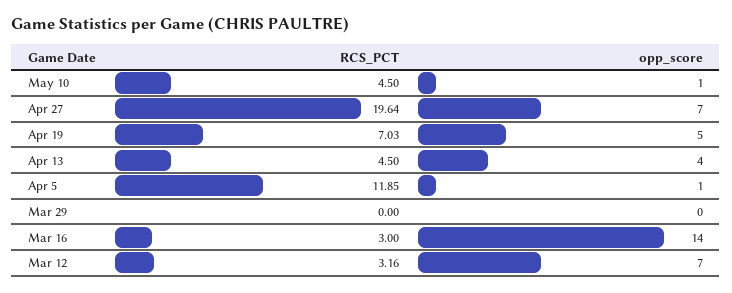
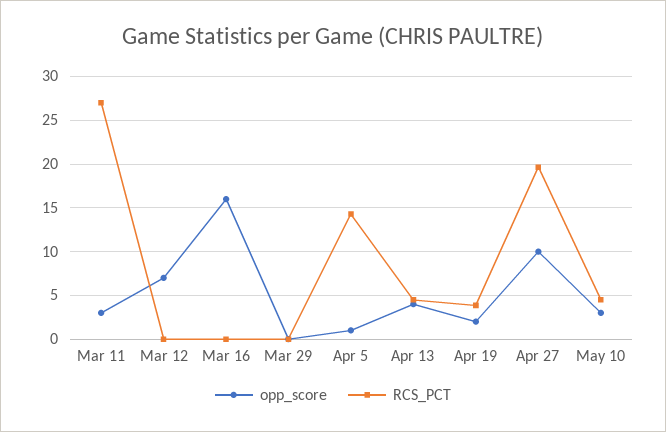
opp_score, May 10: 1 -> 3
opp_score, Apr 27: 7 -> 10
RCS_PCT, Apr 19: 7.03 -> 4
opp_score, Apr 19: 5 -> 2
RCS_PCT, Apr 5: 11.85 -> 14
RCS_PCT, Mar 16: 3 -> 0
opp_score, Mar 16: 14 -> 16
RCS_PCT, Mar 12: 3.16 -> 0
opp_score, Mar 11: none -> 3
RCS_PCT, Mar 11: none -> 27

